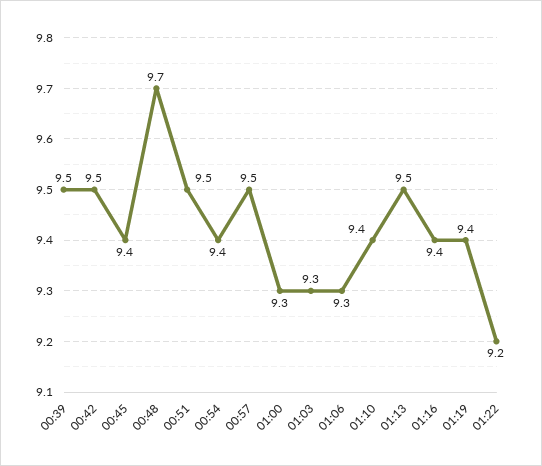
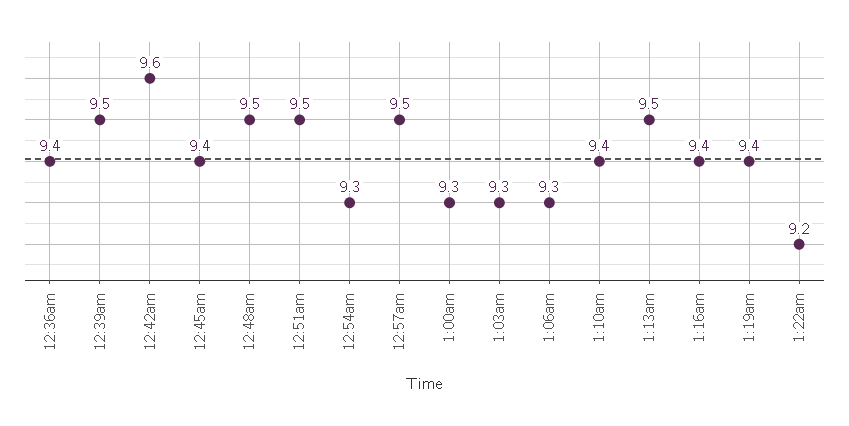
00:42: 9.5 -> 9.6
00:48: 9.7 -> 9.5
00:54: 9.4 -> 9.3
12:36am: none -> 9.4

